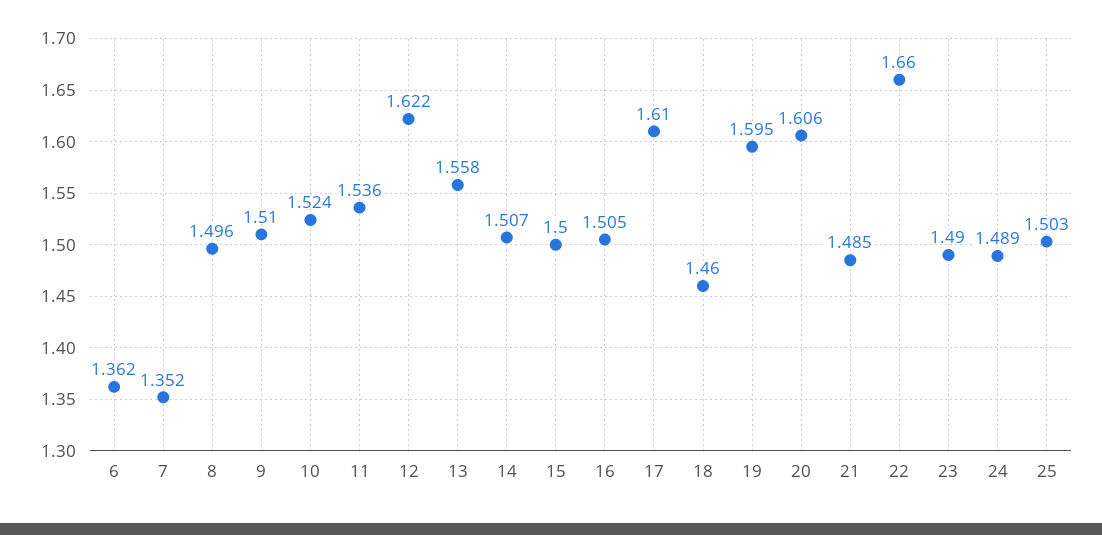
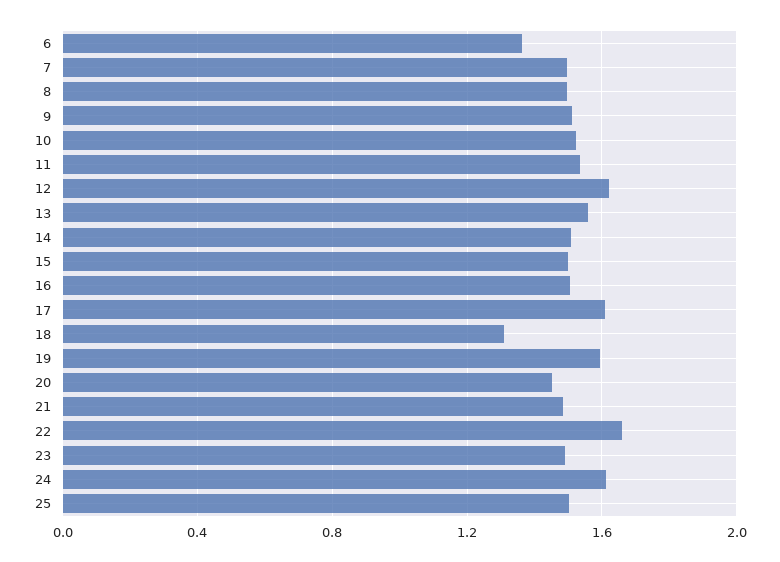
7: 1.352 -> 1.5
18: 1.46 -> 1.3
20: 1.606 -> 1.45
24: 1.489 -> 1.6

